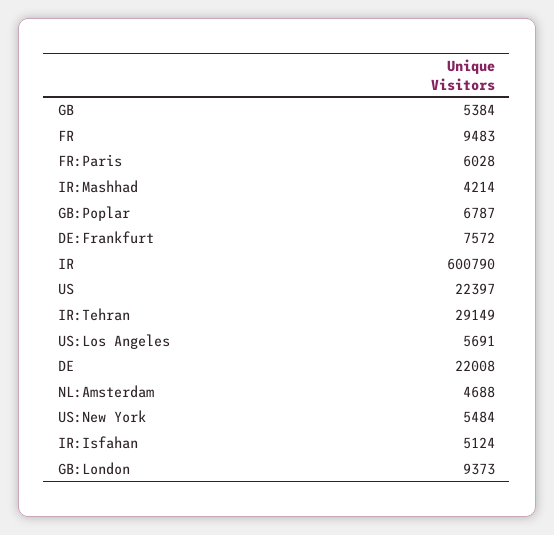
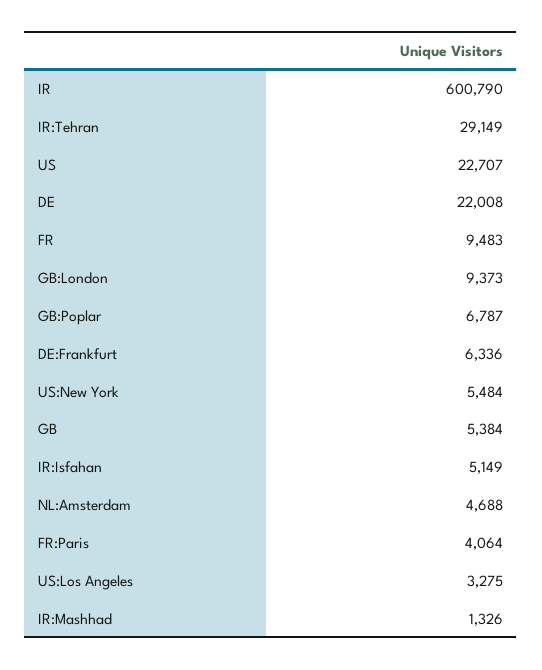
FR:Paris: 6028 -> 4064
IR:Mashhad: 4214 -> 1326
DE:Frankfurt: 7572 -> 6336
US: 22397 -> 22707
US:Los Angeles: 5691 -> 3275
IR:Isfahan: 5124 -> 5149

